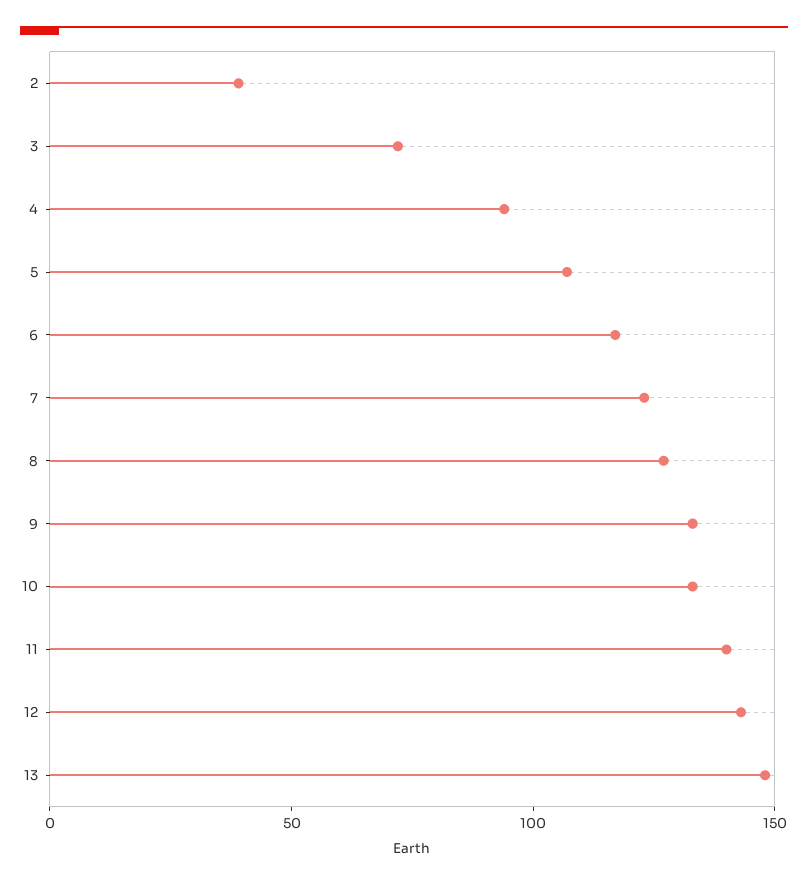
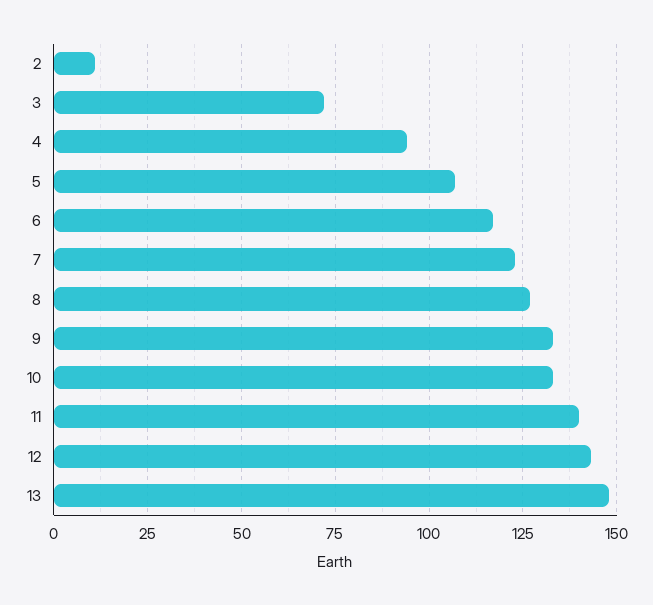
2: 40 -> 10

